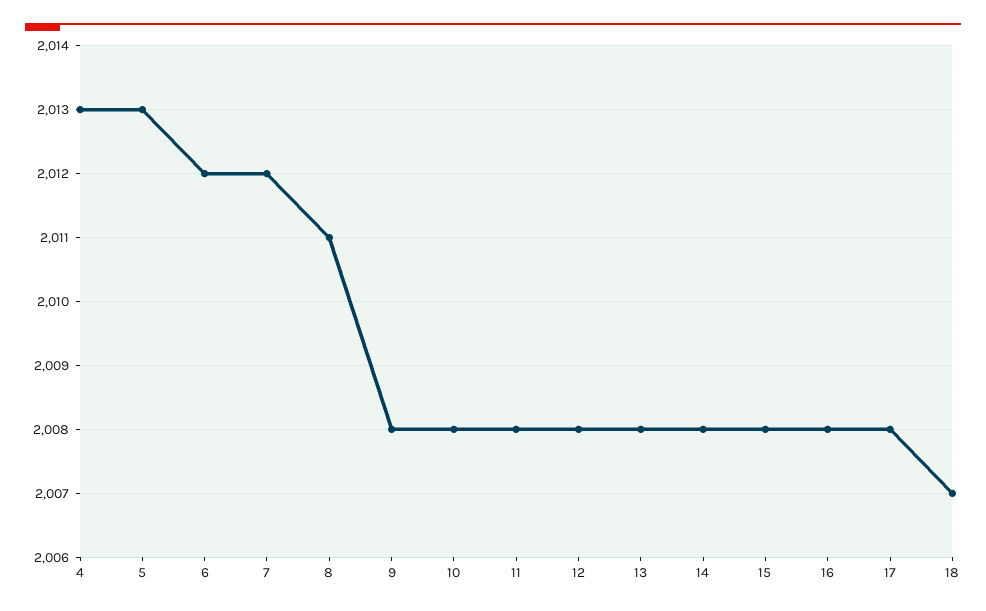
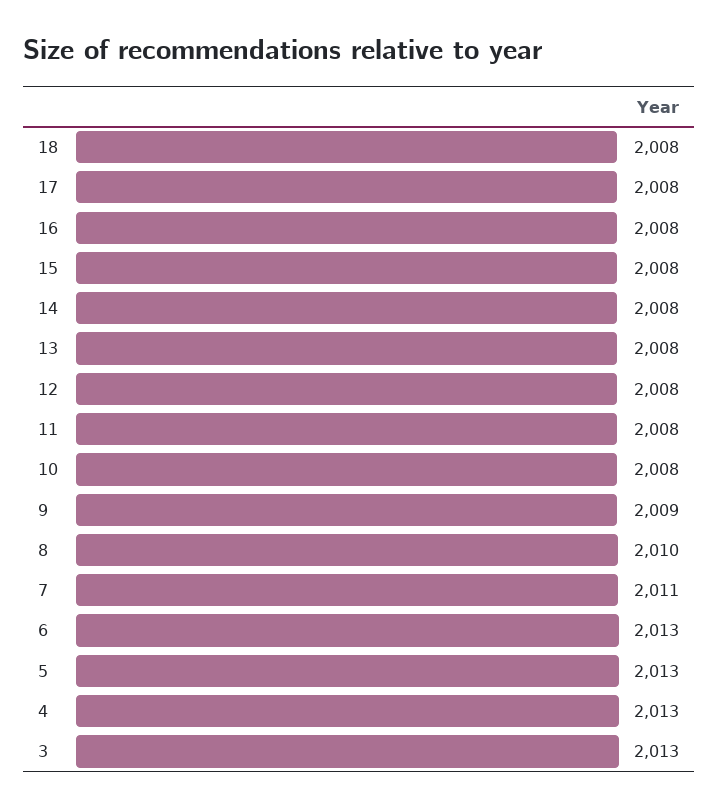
6: 2012 -> 2013
7: 2012 -> 2011
8: 2011 -> 2010
9: 2008 -> 2009
18: 2007 -> 2008
3: none -> 2013

